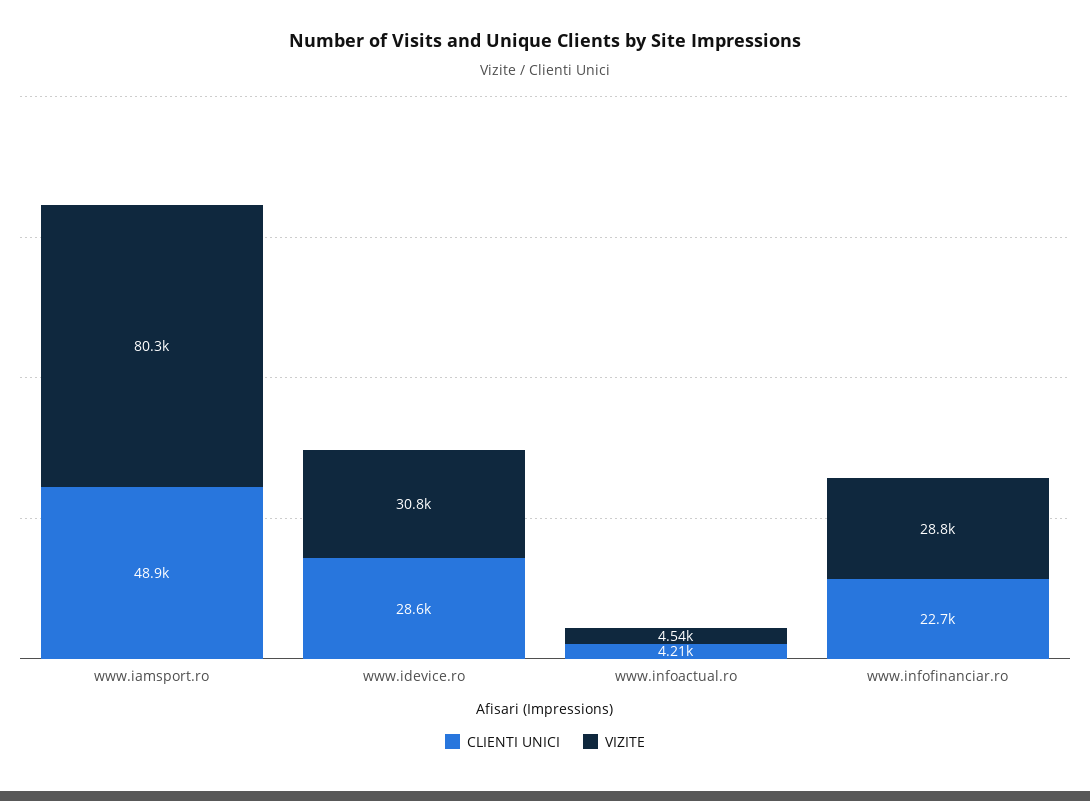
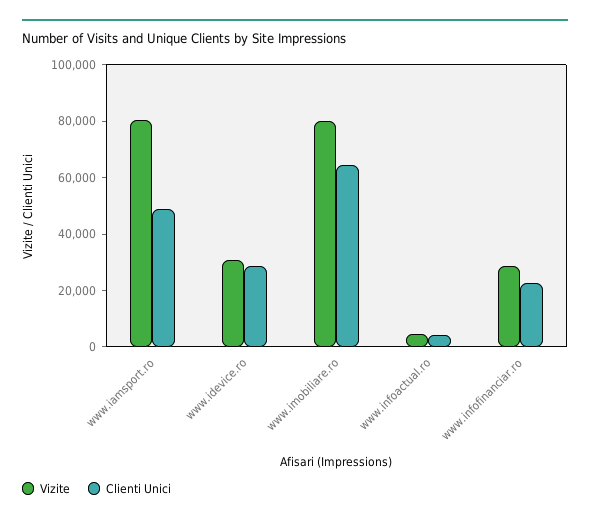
VIZITE, www.imobiliare.ro: none -> 80000
CLIENTI UNICI, www.imobiliare.ro: none -> 65000

